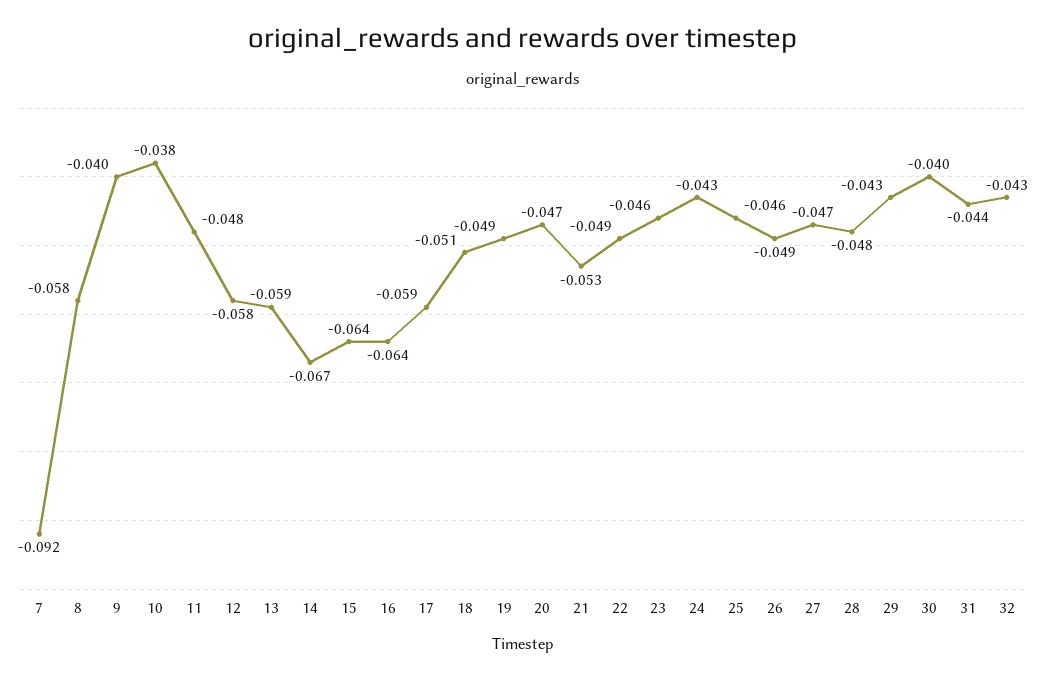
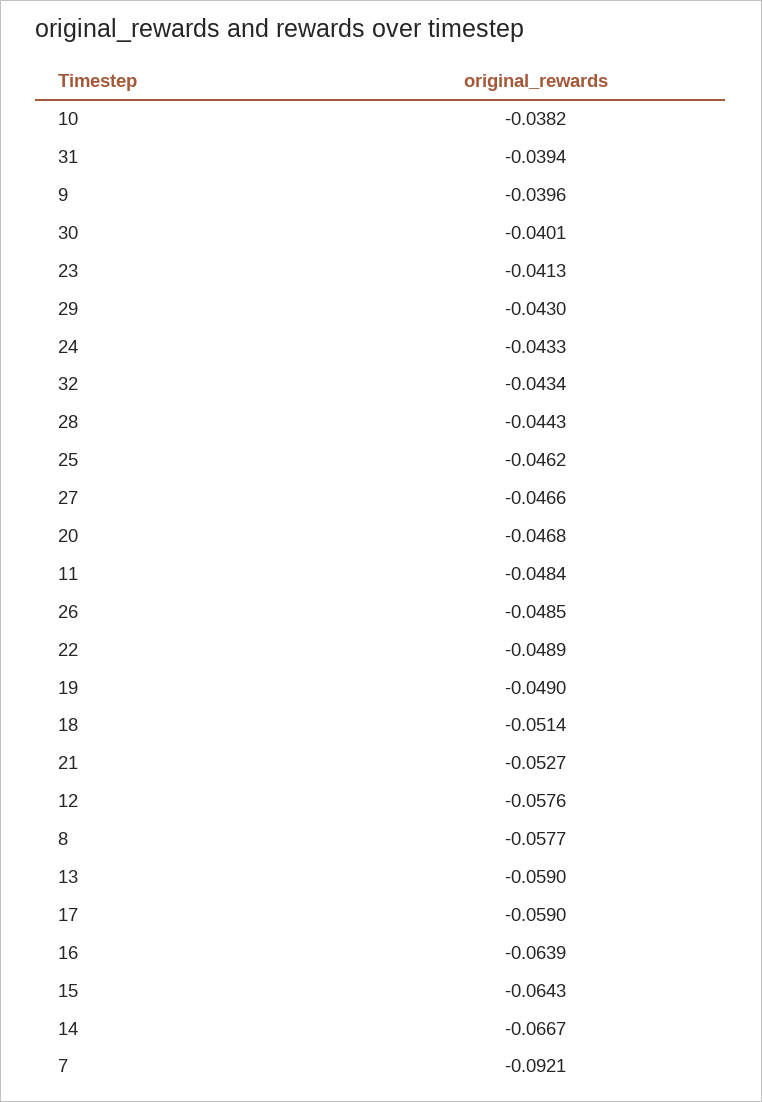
23: -0.046 -> -0.0413
28: -0.048 -> -0.0443
31: -0.044 -> -0.0394

